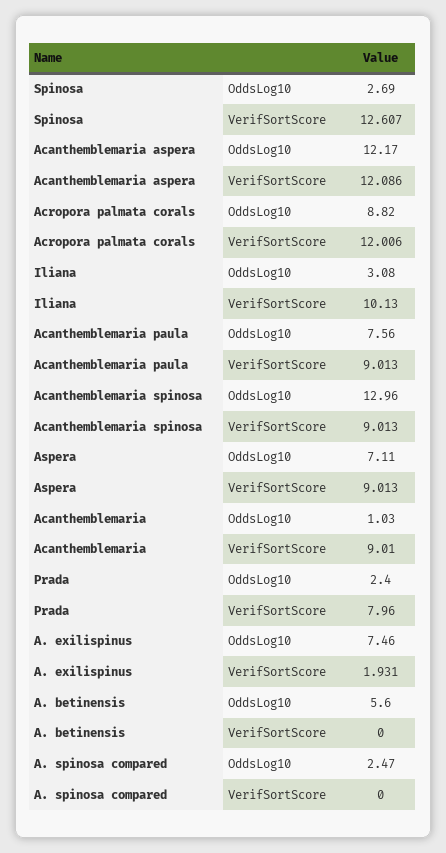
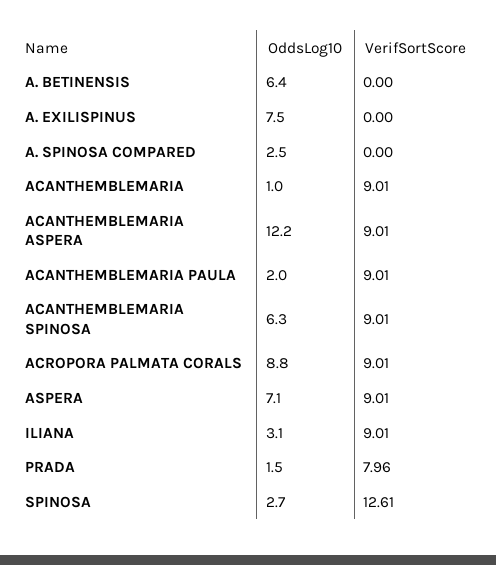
Acanthemblemaria aspera, VerifSortScore: 12.086 -> 9.01
Acropora palmata corals, VerifSortScore: 12.006 -> 9.01
Iliana, VerifSortScore: 10.13 -> 9.01
Acanthemblemaria paula, OddsLog10: 7.56 -> 2
Acanthemblemaria spinosa, OddsLog10: 12.96 -> 6.3
Prada, OddsLog10: 2.4 -> 1.5
A. exilispinus, VerifSortScore: 1.931 -> 0
A. betinensis, OddsLog10: 5.6 -> 6.4

